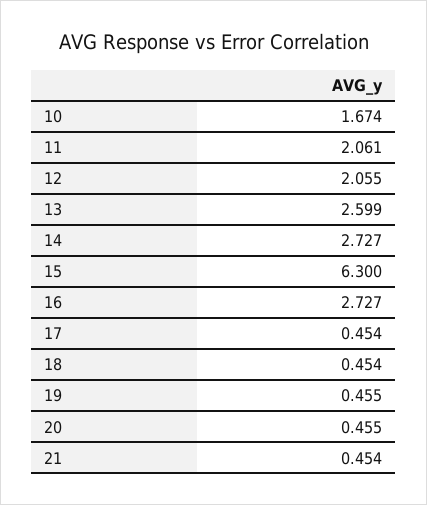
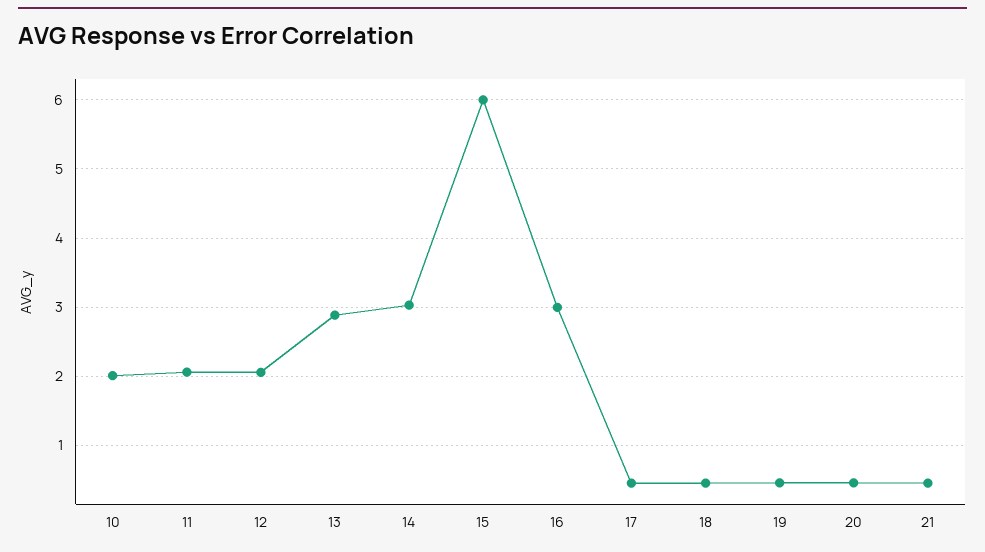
10: 1.674 -> 2
13: 2.599 -> 2.9
14: 2.727 -> 3
15: 6.3 -> 6
16: 2.727 -> 3

